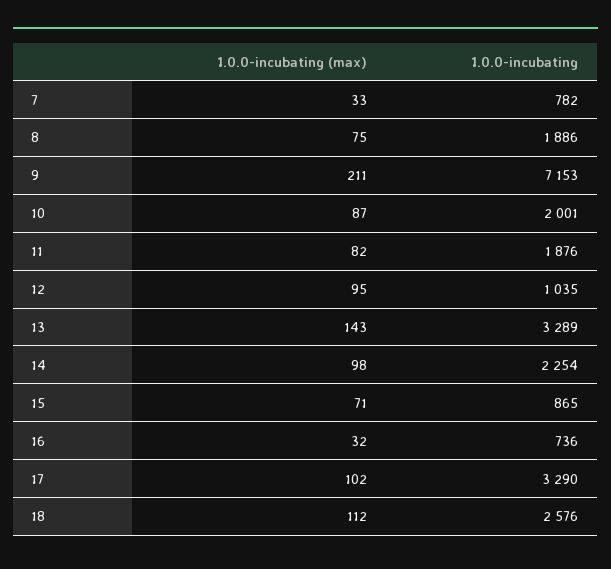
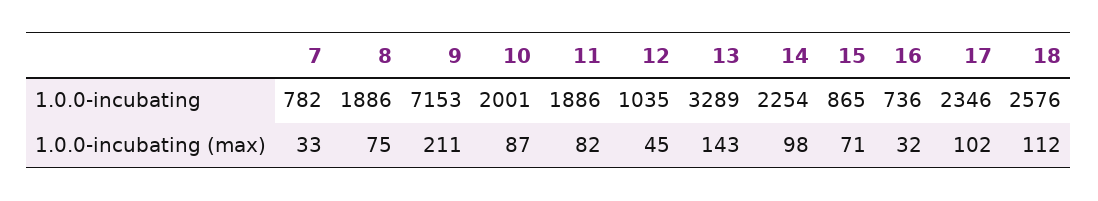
1.0.0-incubating, 11: 1876 -> 1886
1.0.0-incubating (max), 12: 95 -> 45
1.0.0-incubating, 17: 3290 -> 2346

